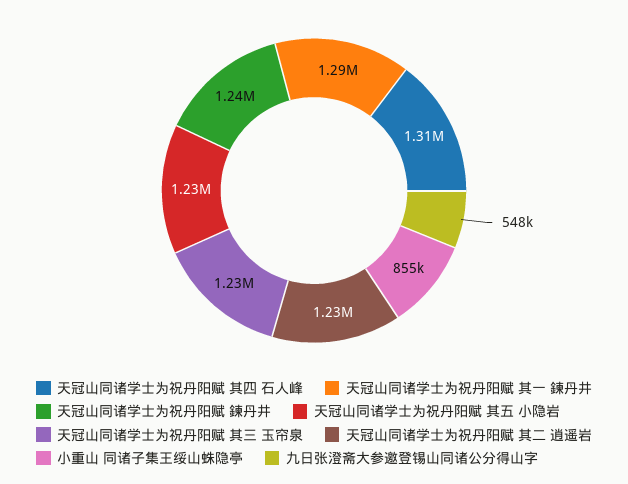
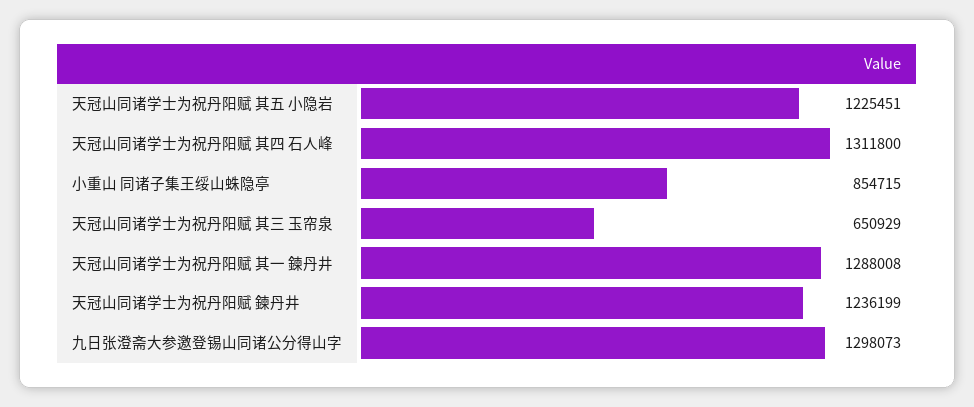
天冠山同诸学士为祝丹阳赋 其三 玉帘泉: 1230000 -> 650929
天冠山同诸学士为祝丹阳赋 其二 逍遥岩: 1230000 -> none
九日张澄斋大参邀登锡山同诸公分得山字: 548000 -> 1298073

